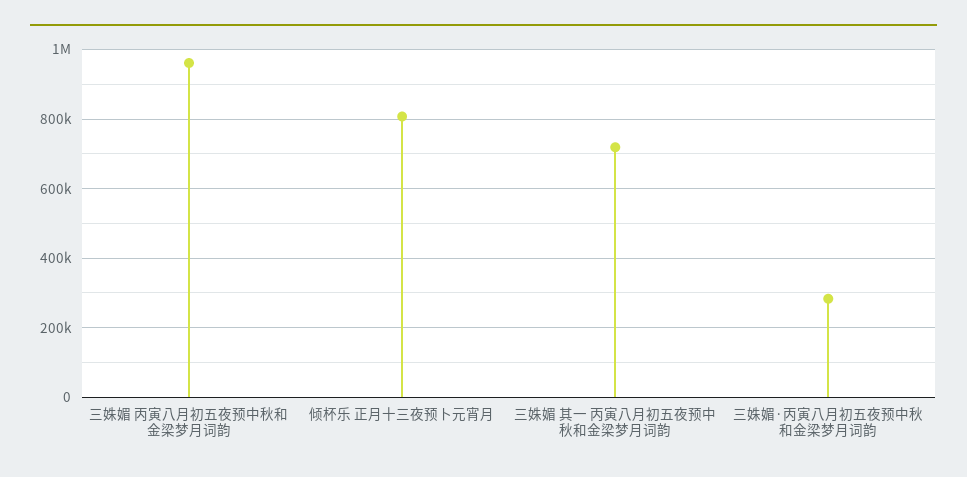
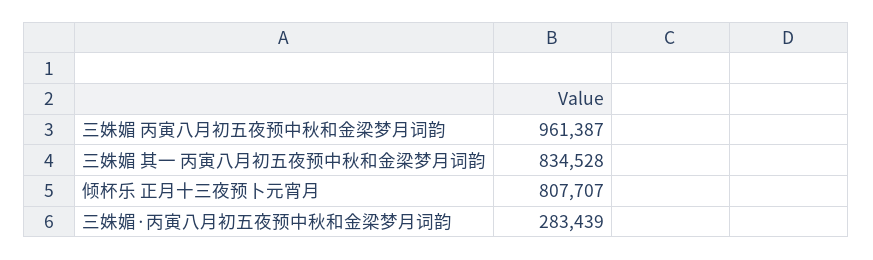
三姝媚 其一 丙寅八月初五夜预中秋和金梁梦月词韵: 720000 -> 834528

